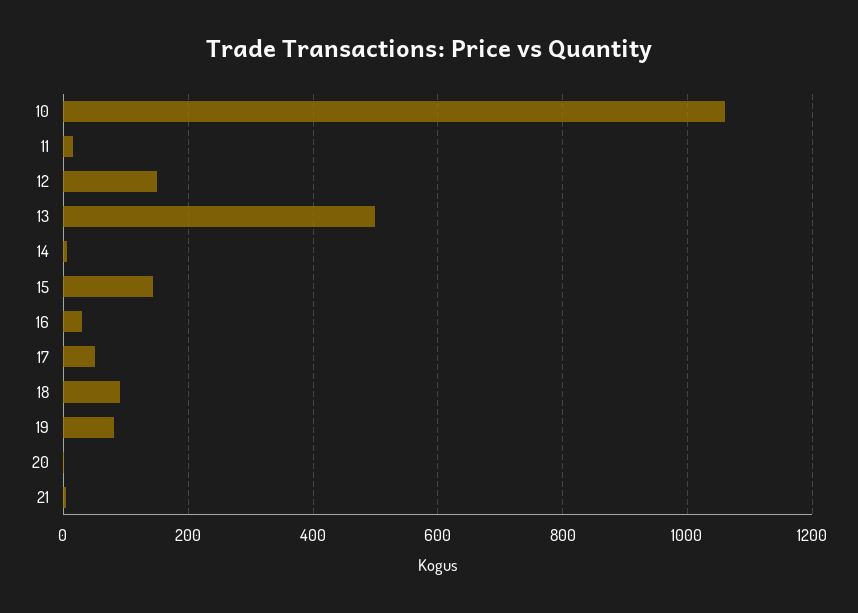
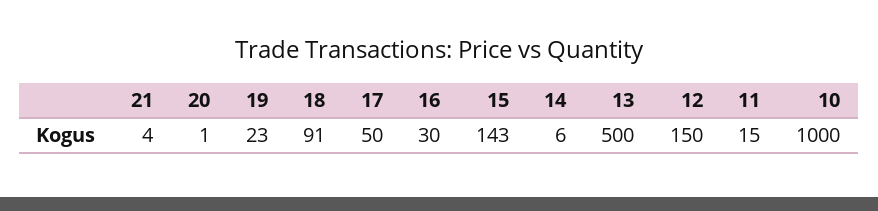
10: 1060 -> 1000
19: 80 -> 23

